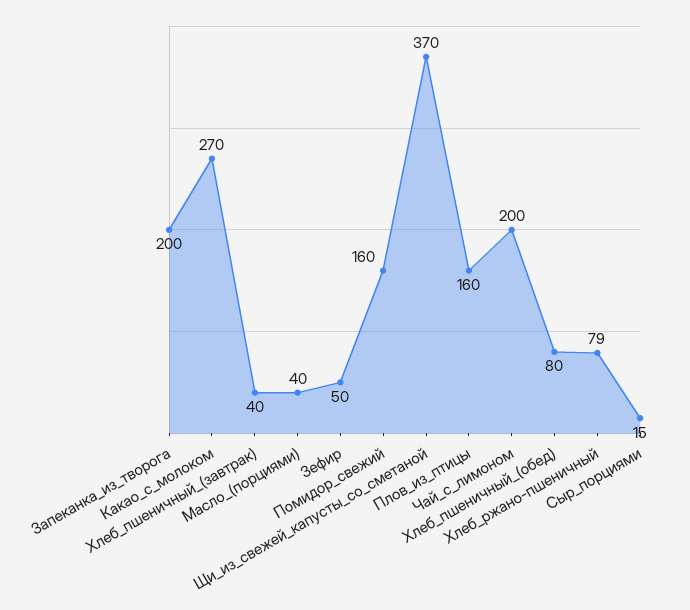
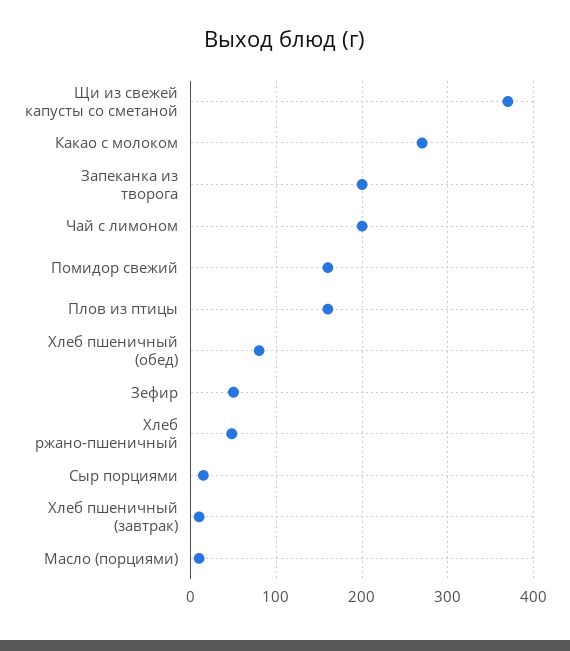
Хлеб_пшеничный_(завтрак): 40 -> 10
Масло_(порциями): 40 -> 10
Хлеб_ржано-пшеничный: 79 -> 50

